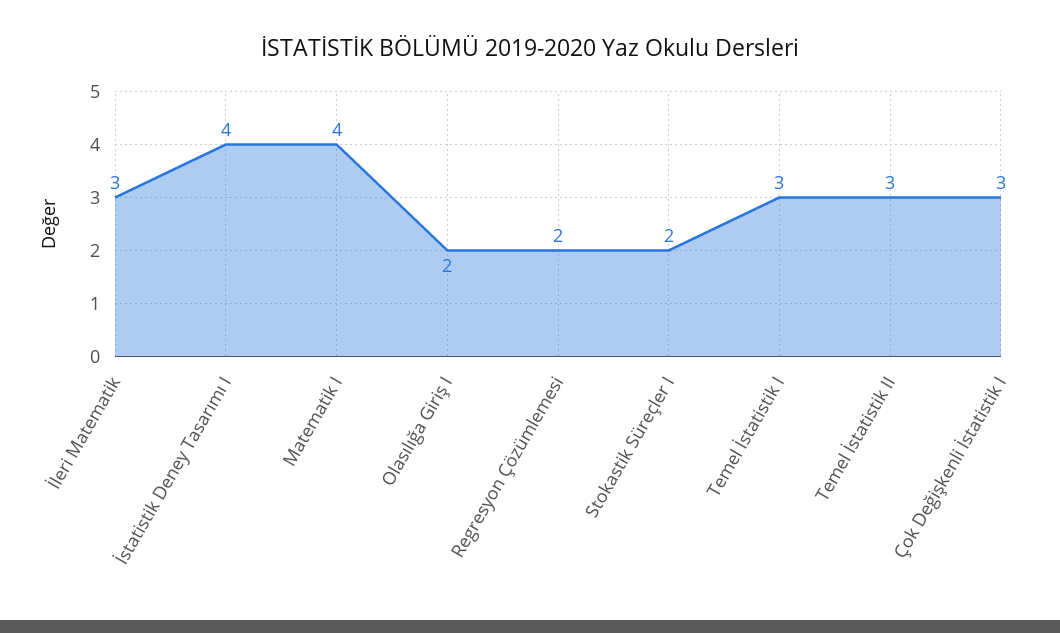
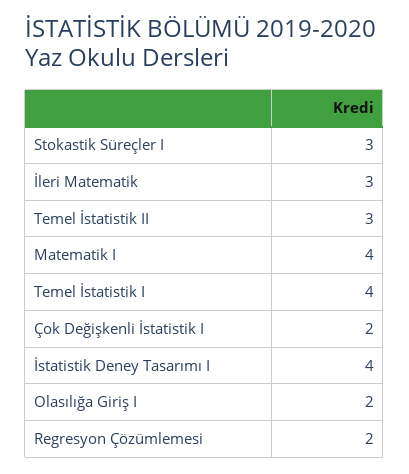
Stokastik Süreçler I: 2 -> 3
Temel İstatistik I: 3 -> 4
Çok Değişkenli İstatistik I: 3 -> 2

